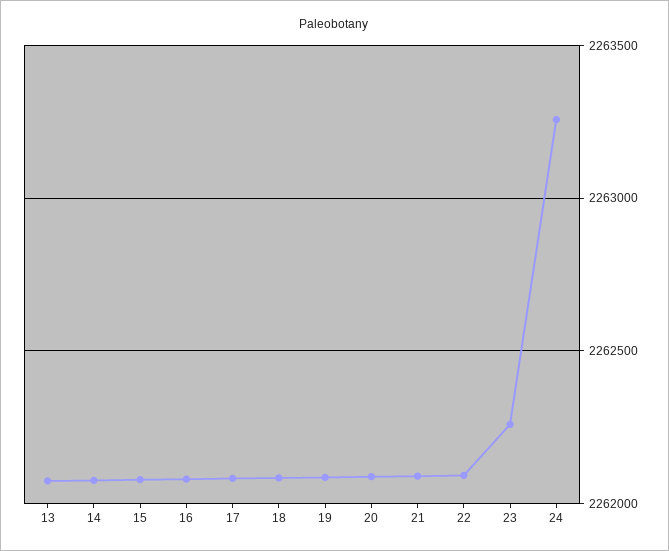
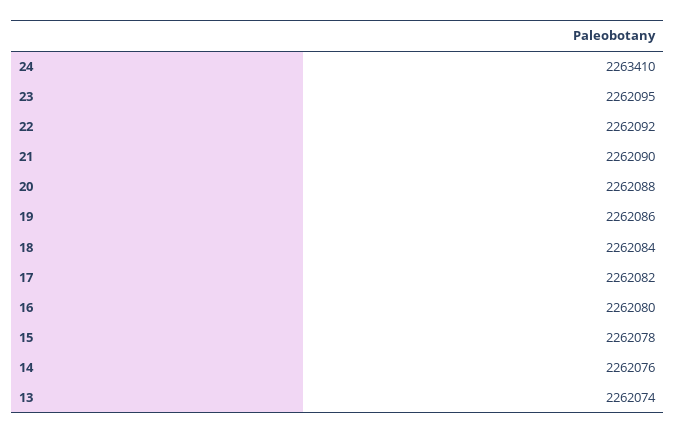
23: 2262250 -> 2262095
24: 2263250 -> 2263410

